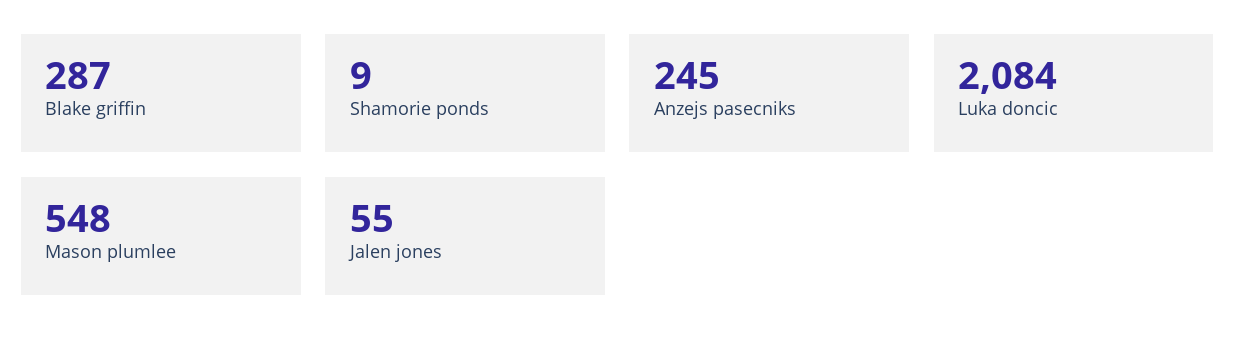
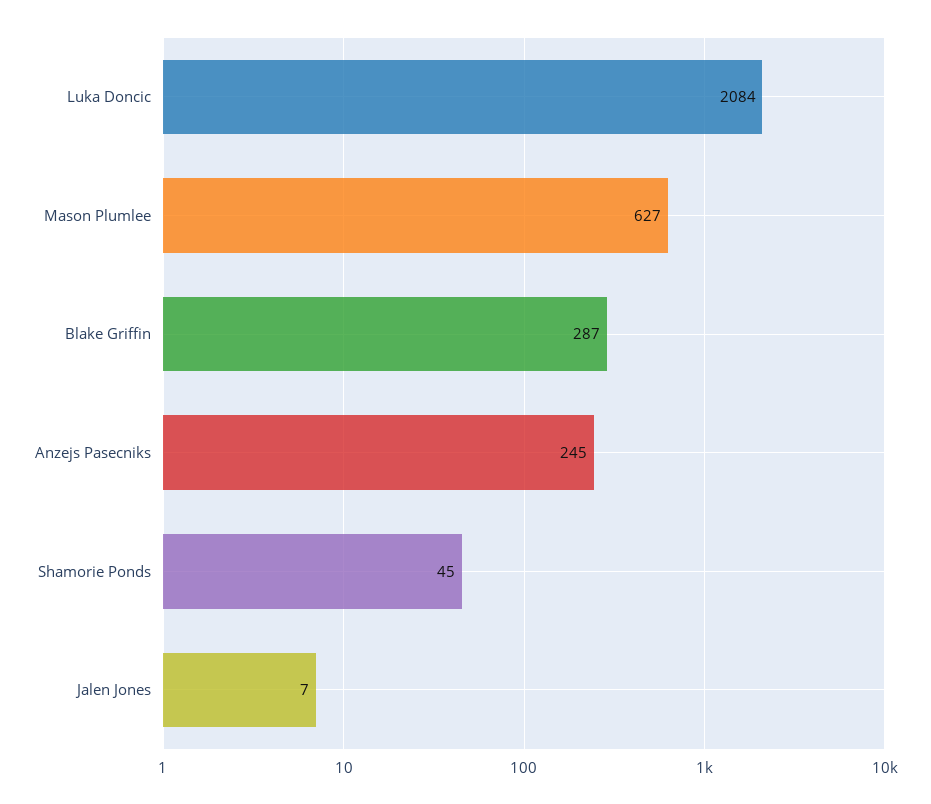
Shamorie ponds: 9 -> 45
Mason plumlee: 548 -> 627
Jalen jones: 55 -> 7

